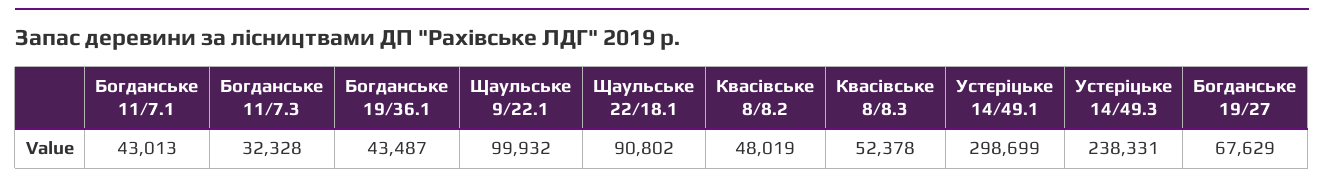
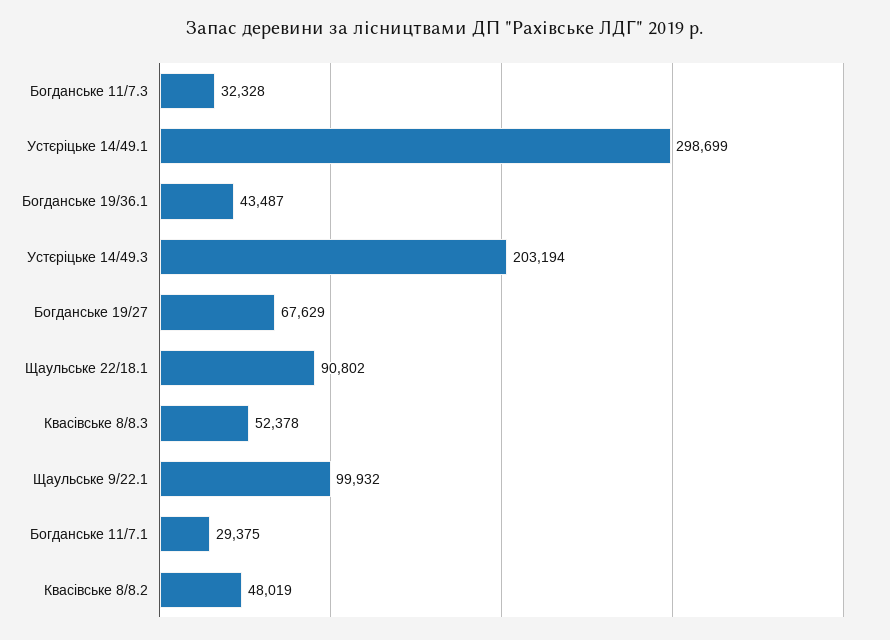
Богданське 11/7.1: 43013 -> 29375
Устєріцьке 14/49.3: 238331 -> 203194

